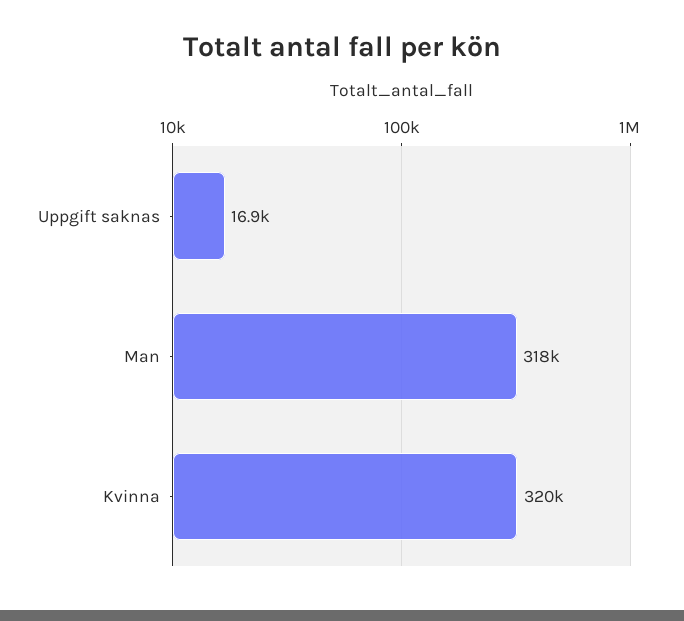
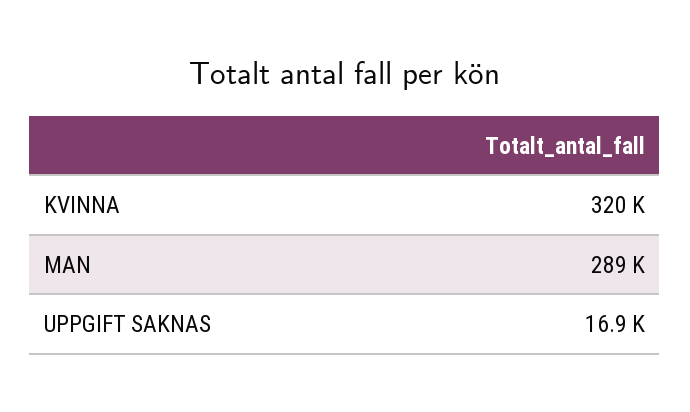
Man: 318000 -> 289000

